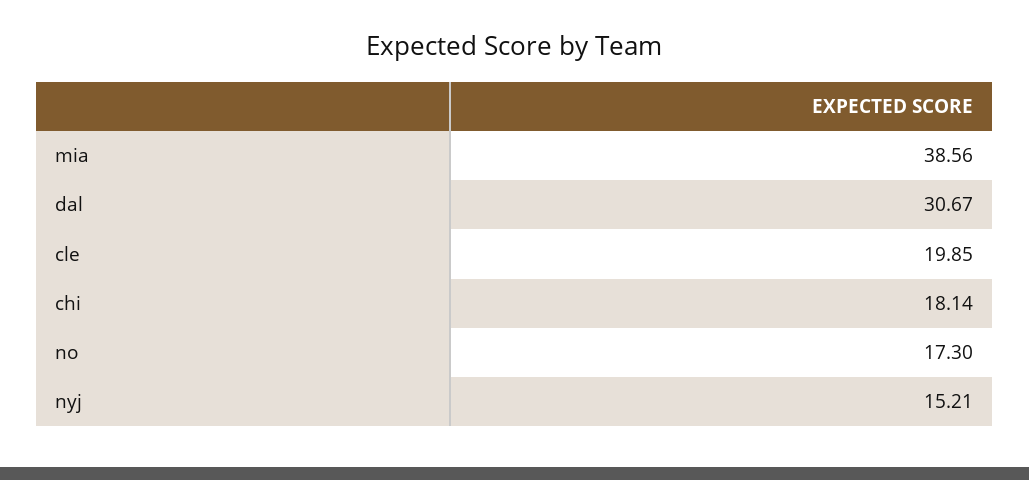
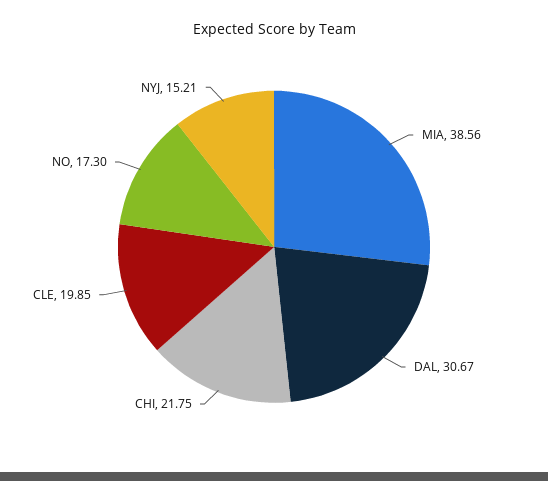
chi: 18.14 -> 21.75

